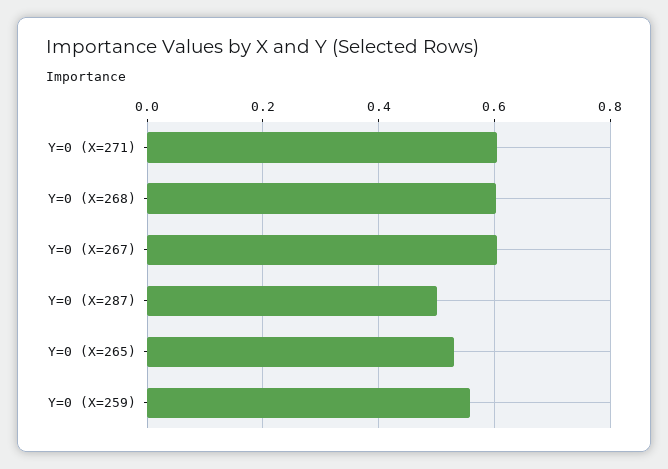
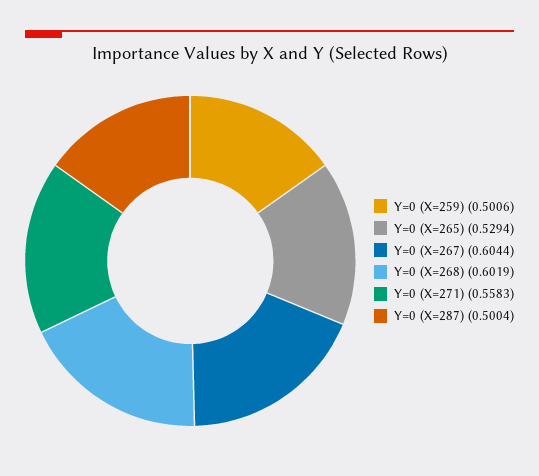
Y=0 (X=271): 0.6 -> 0.5583
Y=0 (X=259): 0.56 -> 0.5006

